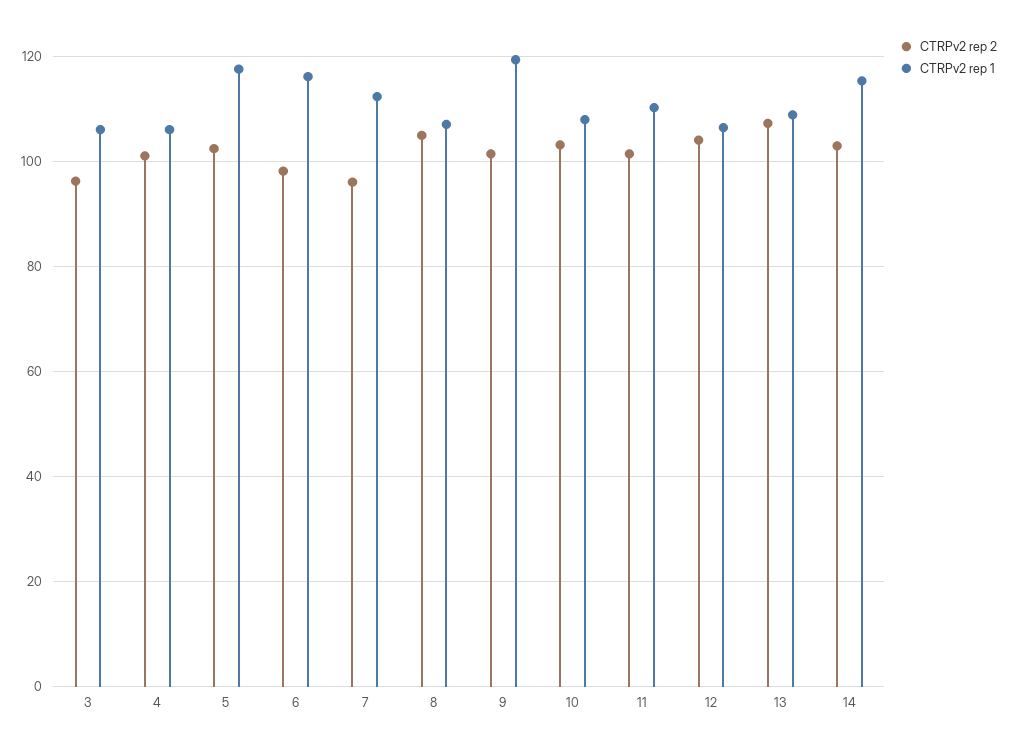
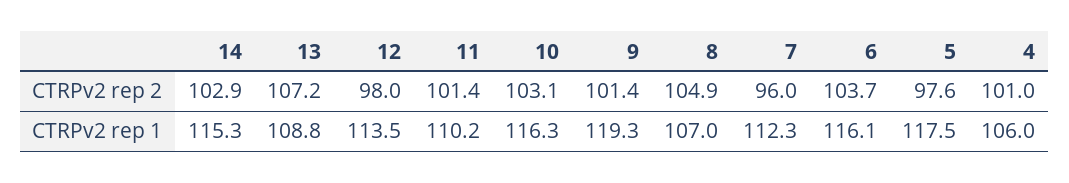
CTRPv2 rep 2, 3: 96 -> none
CTRPv2 rep 1, 3: 106 -> none
CTRPv2 rep 2, 5: 102 -> 97.6
CTRPv2 rep 2, 6: 98 -> 103.7
CTRPv2 rep 1, 10: 108 -> 116.3
CTRPv2 rep 2, 12: 104 -> 98
CTRPv2 rep 1, 12: 106 -> 113.5

